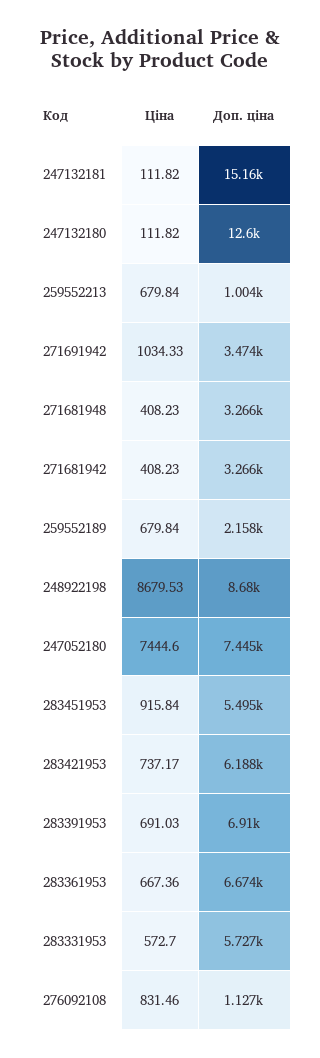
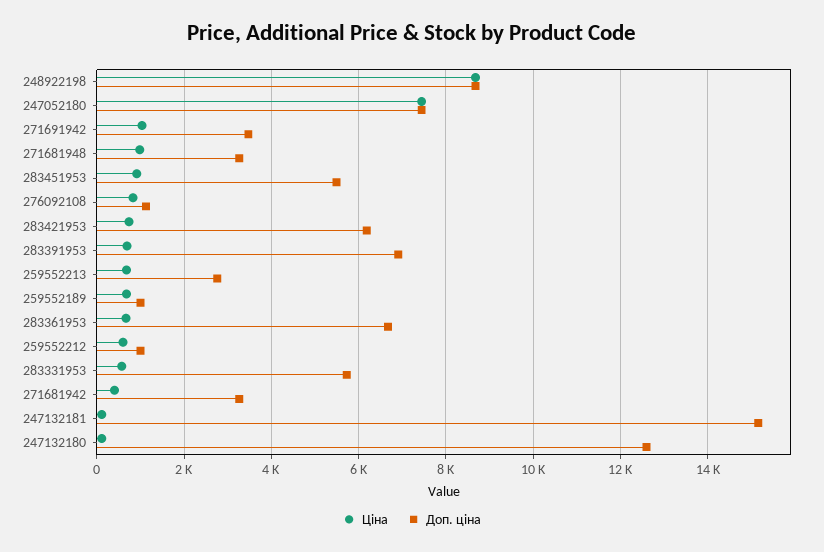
Доп. ціна, 259552213: 1004 -> 2800
Ціна, 271681948: 408.23 -> 1000
Доп. ціна, 259552189: 2158 -> 1000
Ціна, 259552212: none -> 600
Доп. ціна, 259552212: none -> 1000

